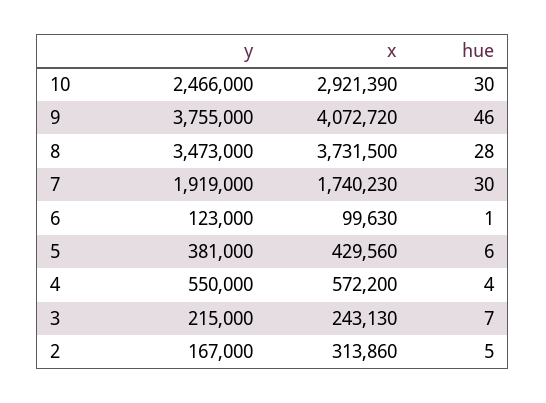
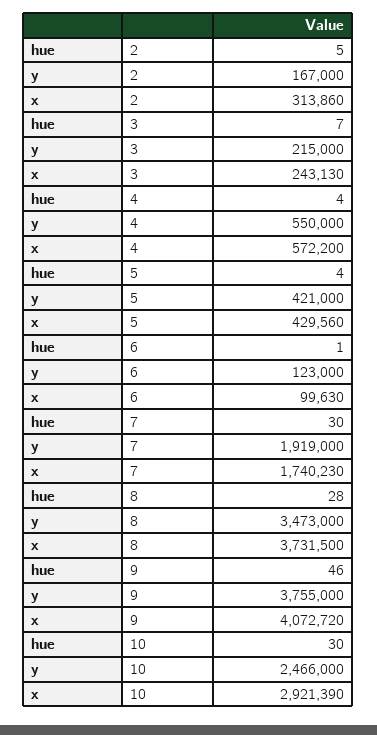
y, 5: 381000 -> 421000
hue, 5: 6 -> 4

